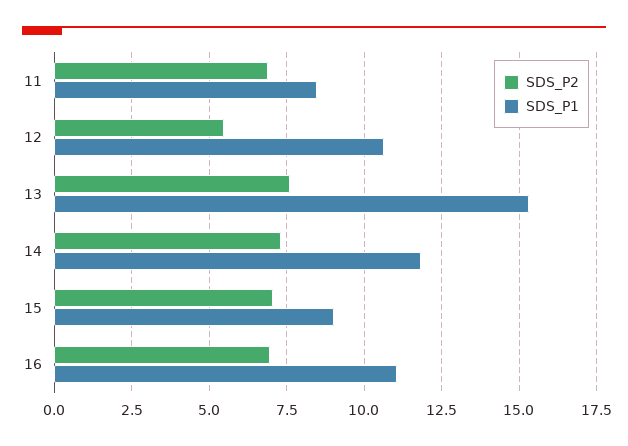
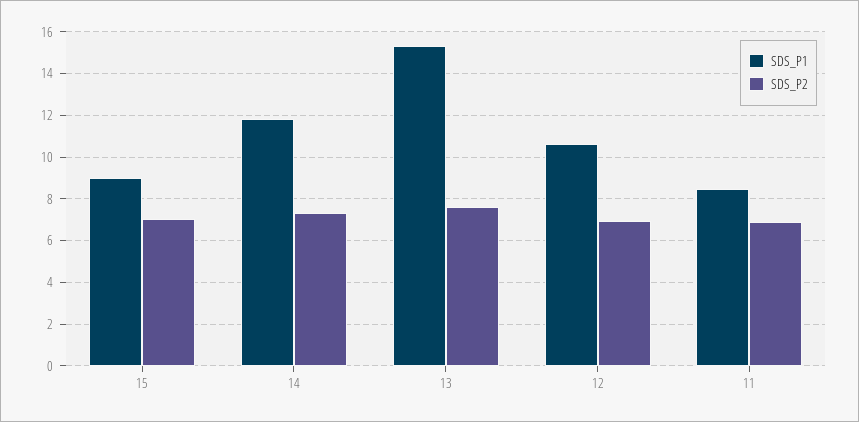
SDS_P2, 12: 5.5 -> 7
SDS_P2, 16: 7 -> none
SDS_P1, 16: 11 -> none

